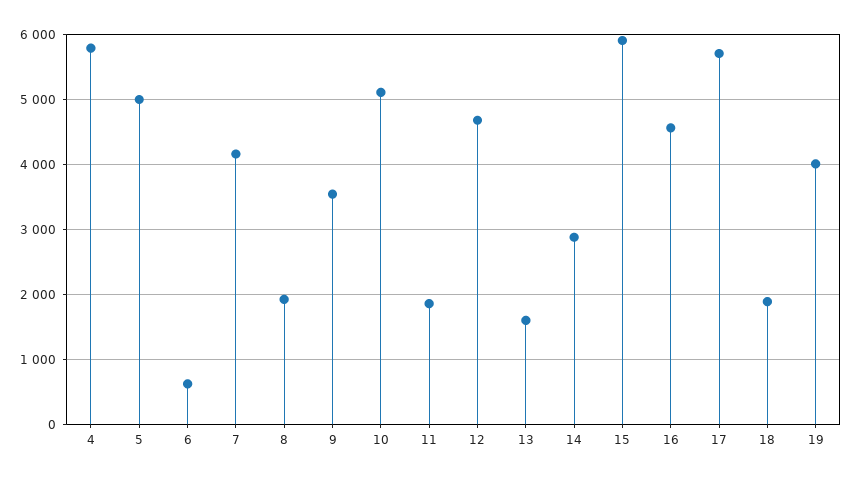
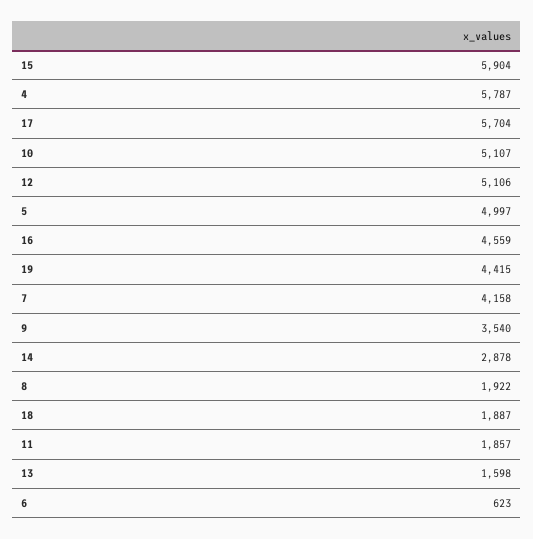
12: 4700 -> 5106
19: 4000 -> 4415

